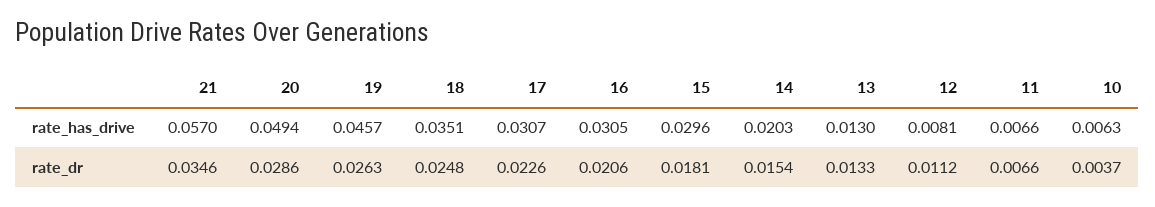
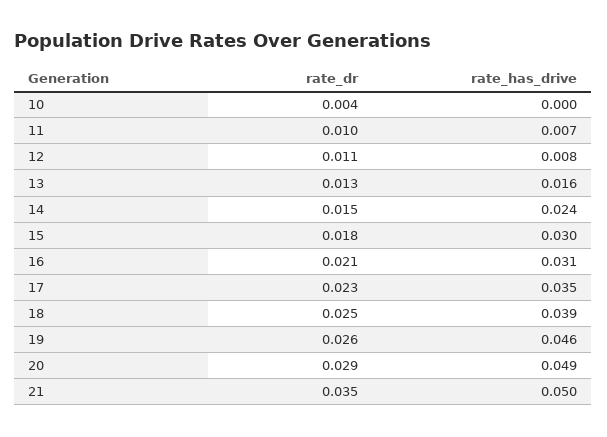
21, rate_has_drive: 0.057 -> 0.05
18, rate_has_drive: 0.0351 -> 0.039
17, rate_has_drive: 0.0307 -> 0.035
14, rate_has_drive: 0.0203 -> 0.024
13, rate_has_drive: 0.013 -> 0.016
10, rate_has_drive: 0.0063 -> 0
11, rate_dr: 0.0066 -> 0.01

